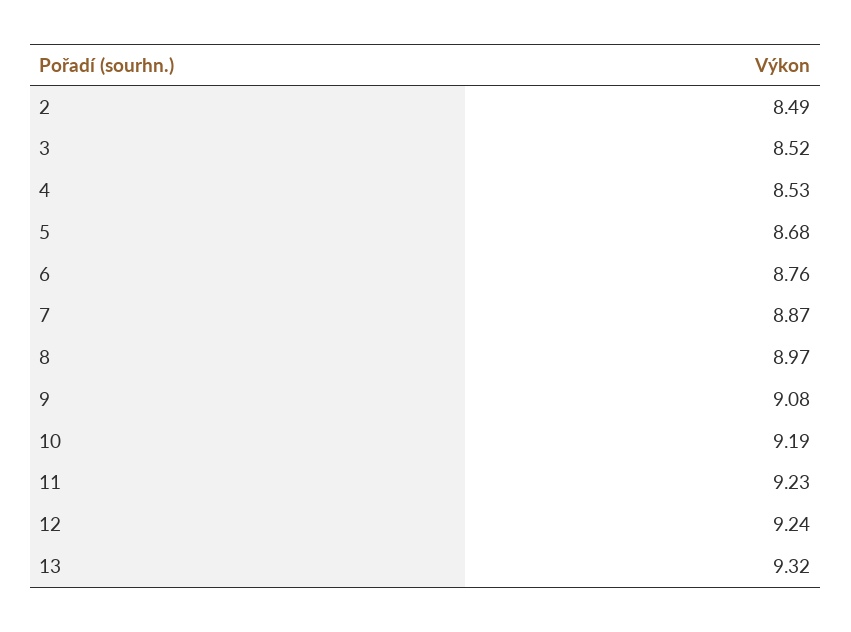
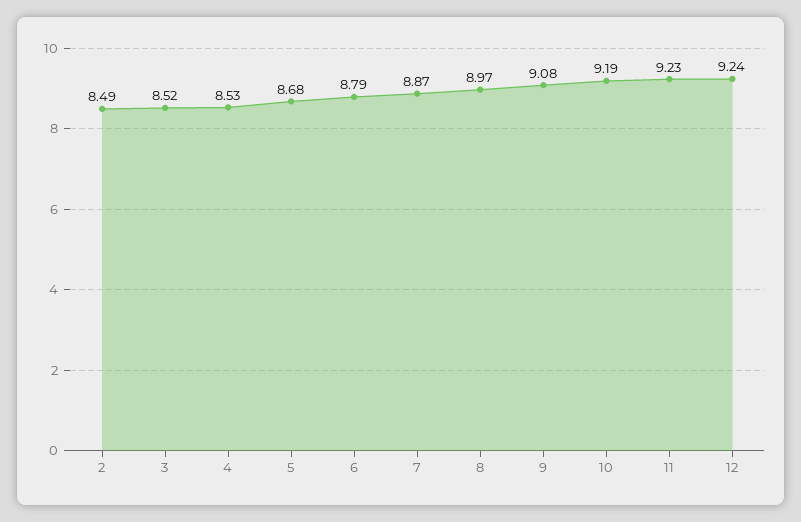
6: 8.76 -> 8.79
13: 9.32 -> none

